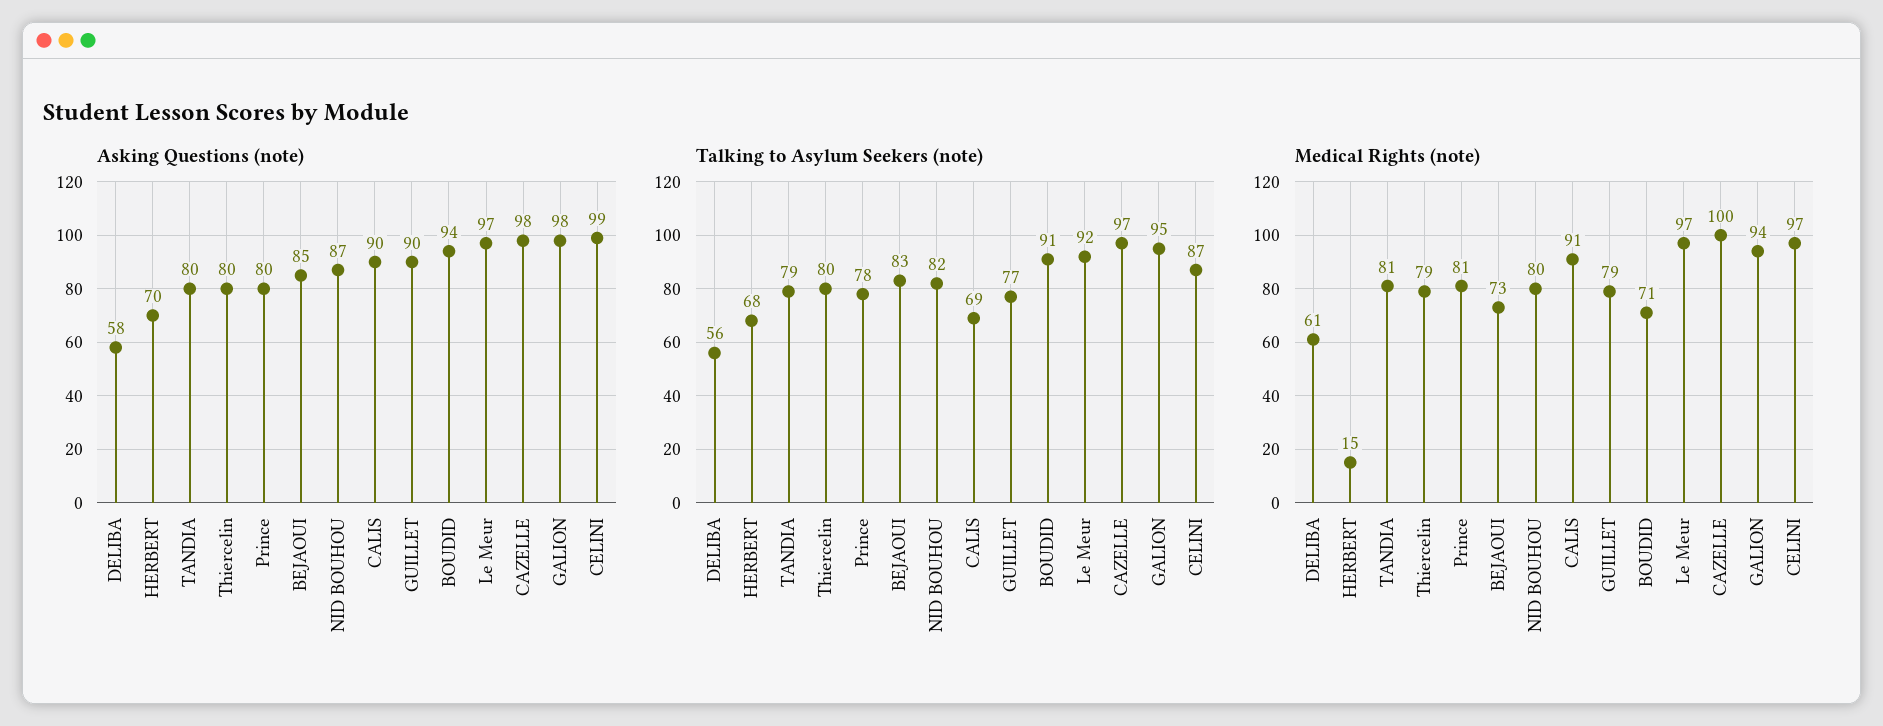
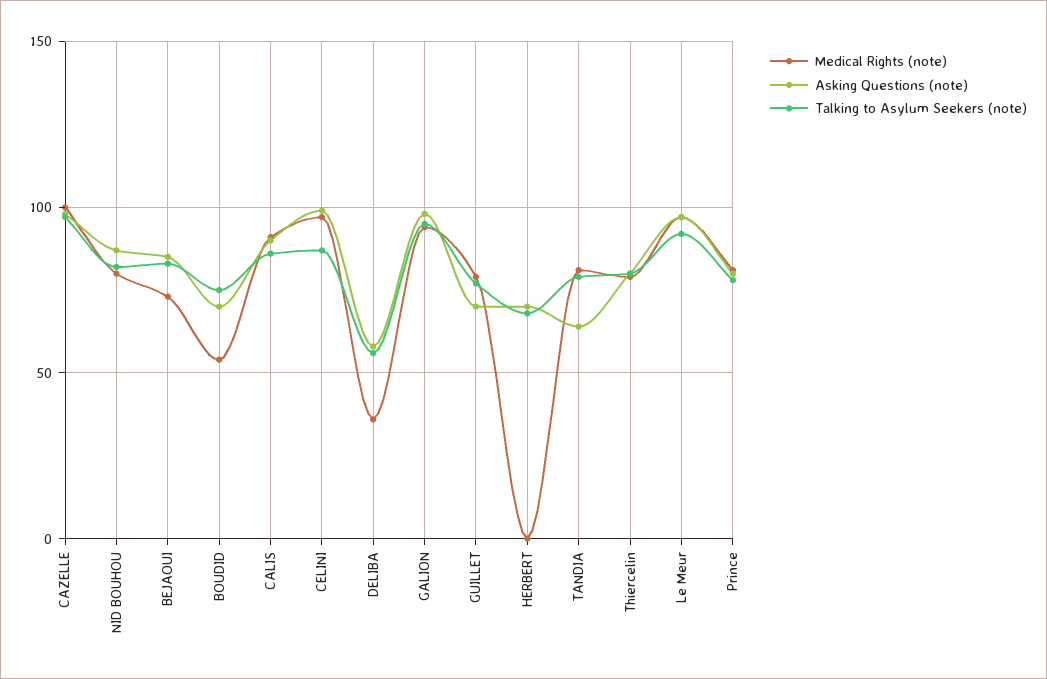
Asking Questions (note), TANDIA: 80 -> 65
Asking Questions (note), GUILLET: 90 -> 70
Asking Questions (note), BOUDID: 94 -> 70
Talking to Asylum Seekers (note), CALIS: 69 -> 85
Talking to Asylum Seekers (note), BOUDID: 91 -> 75
Medical Rights (note), DELIBA: 61 -> 35
Medical Rights (note), HERBERT: 15 -> 0
Medical Rights (note), BOUDID: 71 -> 55

